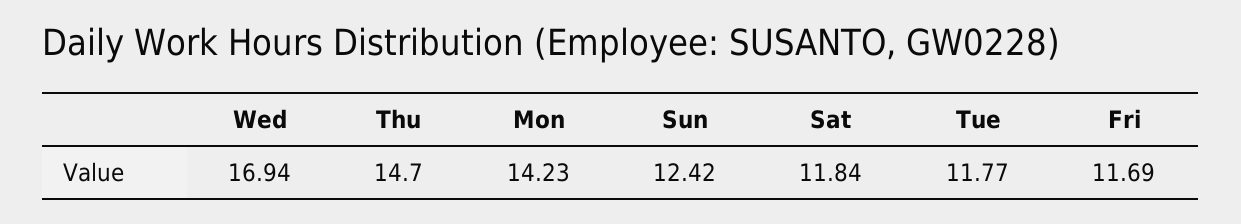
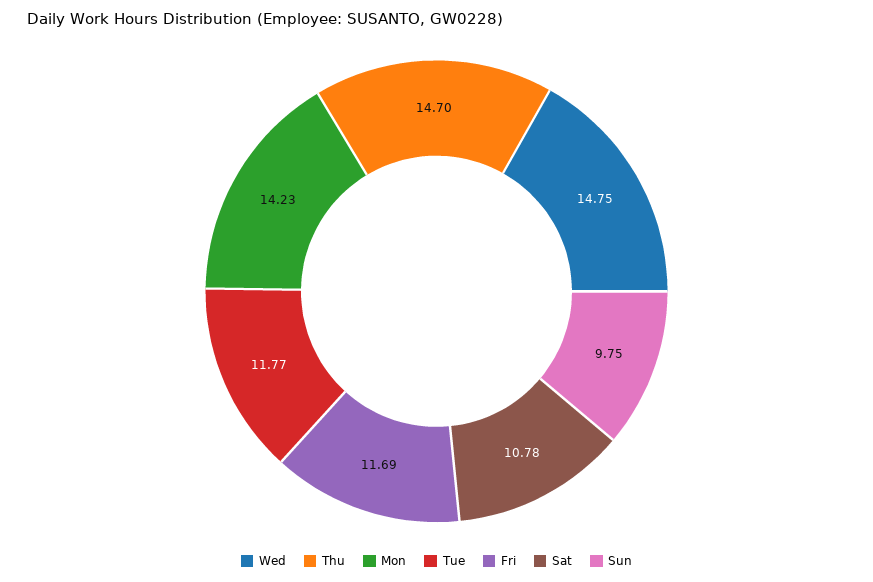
Wed: 16.94 -> 14.75
Sun: 12.42 -> 9.75
Sat: 11.84 -> 10.78

